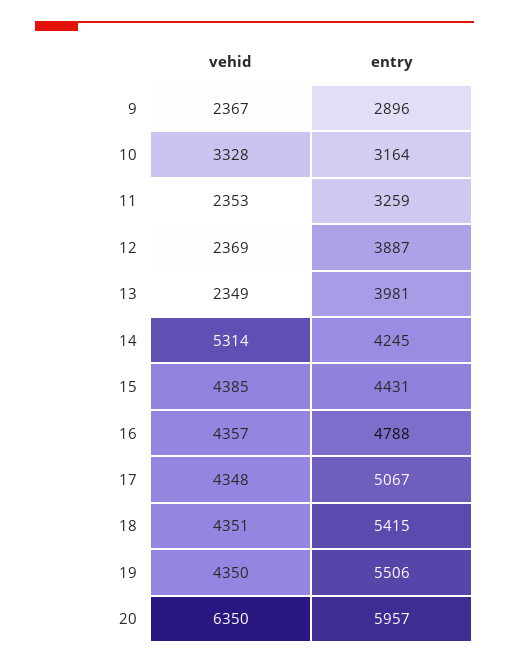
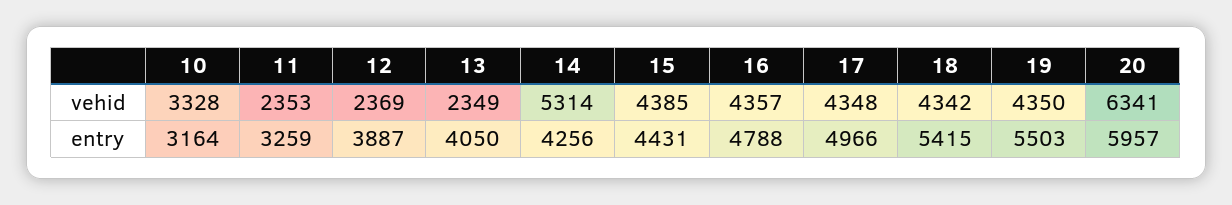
vehid, 9: 2367 -> none
entry, 9: 2896 -> none
entry, 13: 3981 -> 4050
entry, 14: 4245 -> 4256
entry, 17: 5067 -> 4966
vehid, 18: 4351 -> 4342
entry, 19: 5506 -> 5503
vehid, 20: 6350 -> 6341

